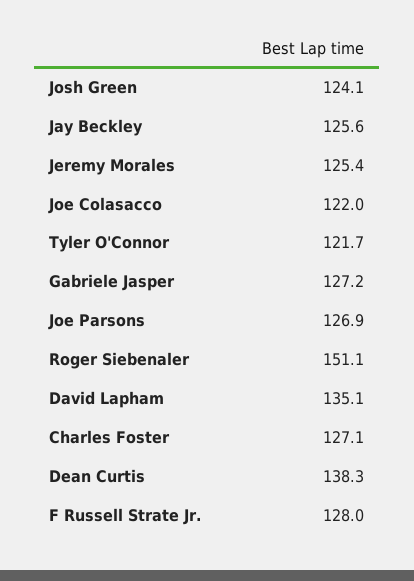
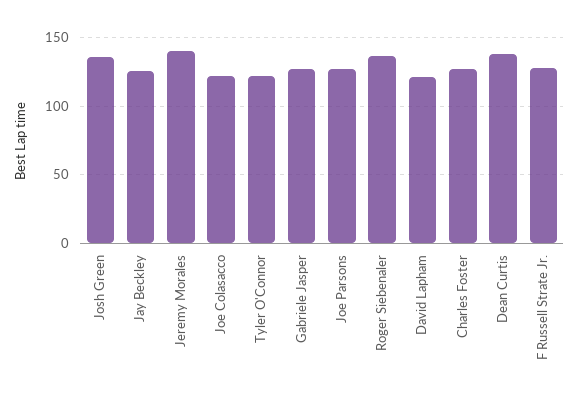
Josh Green: 124.1 -> 135
Jeremy Morales: 125.4 -> 140
Roger Siebenaler: 151.1 -> 135
David Lapham: 135.1 -> 120

